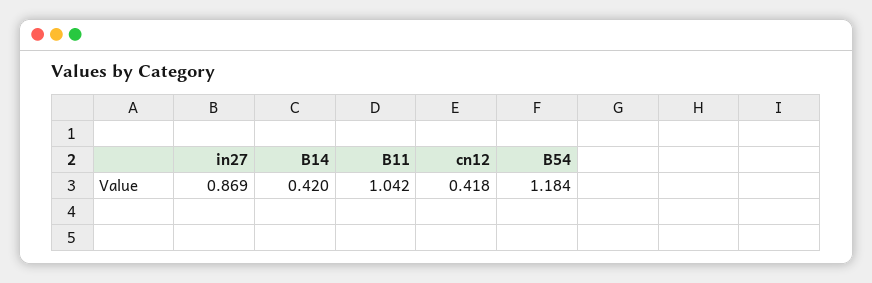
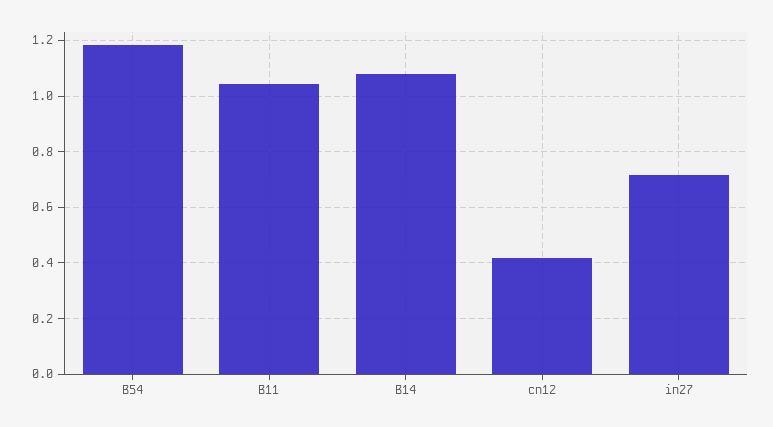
in27: 0.869 -> 0.725
B14: 0.42 -> 1.075

